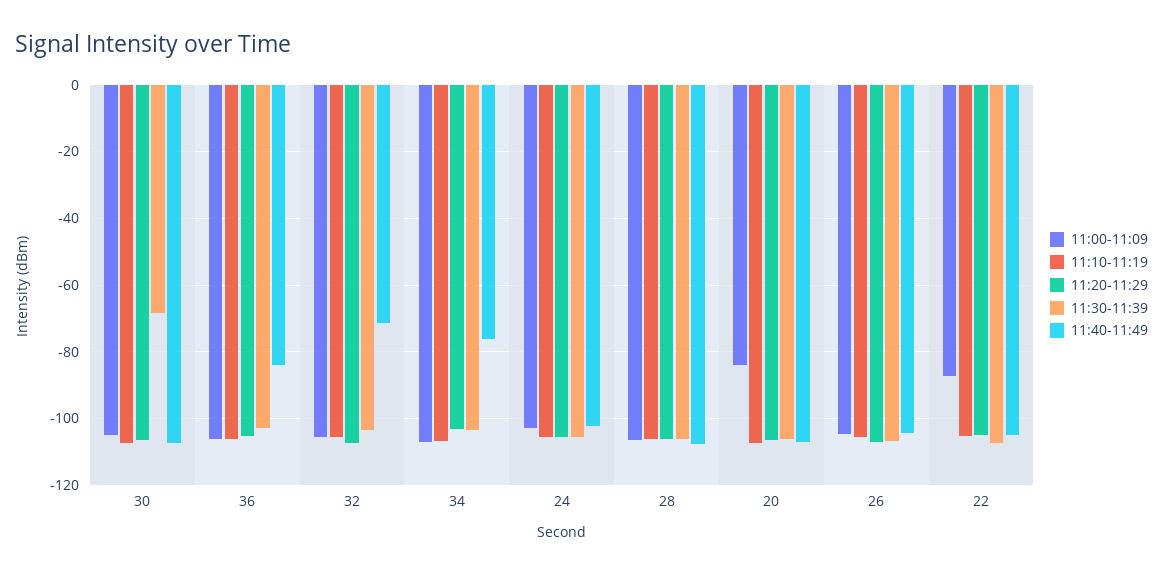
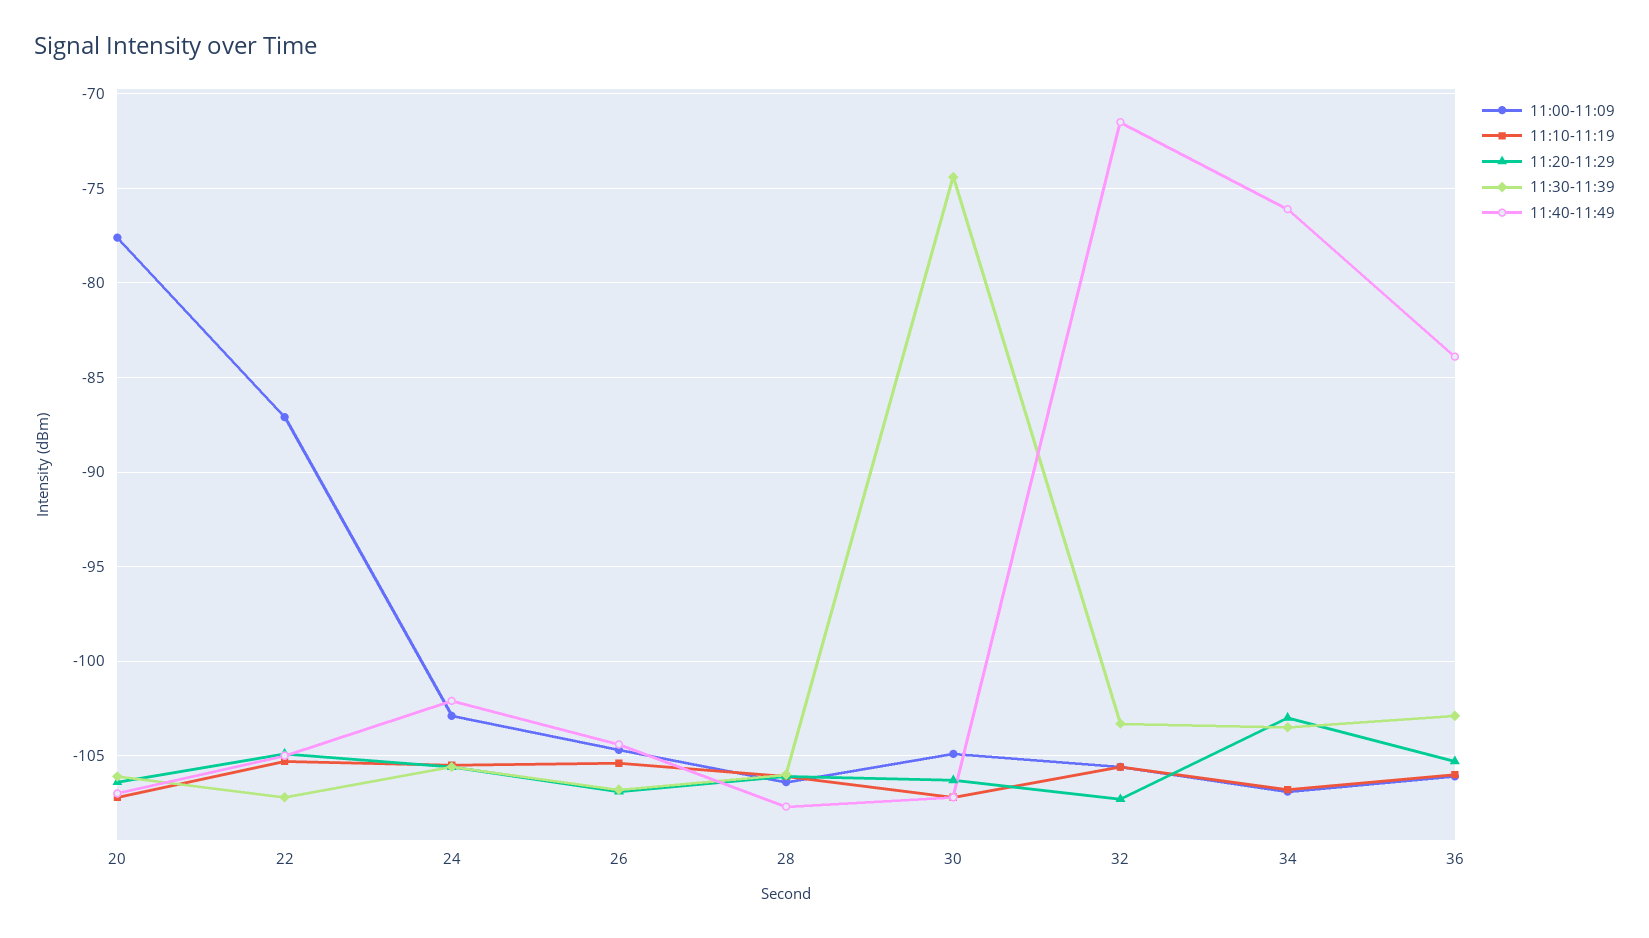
11:30-11:39, 30: -68 -> -74.5
11:00-11:09, 20: -84 -> -77.5

